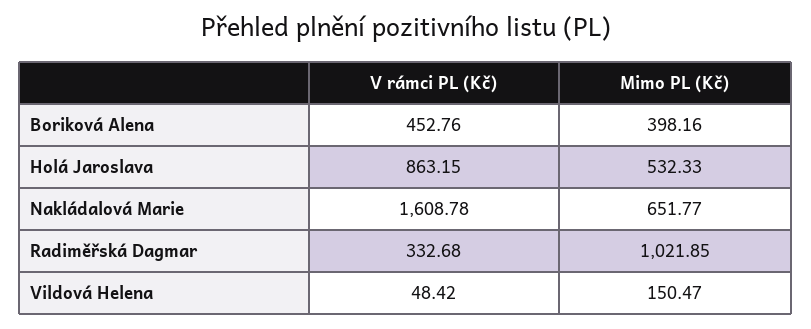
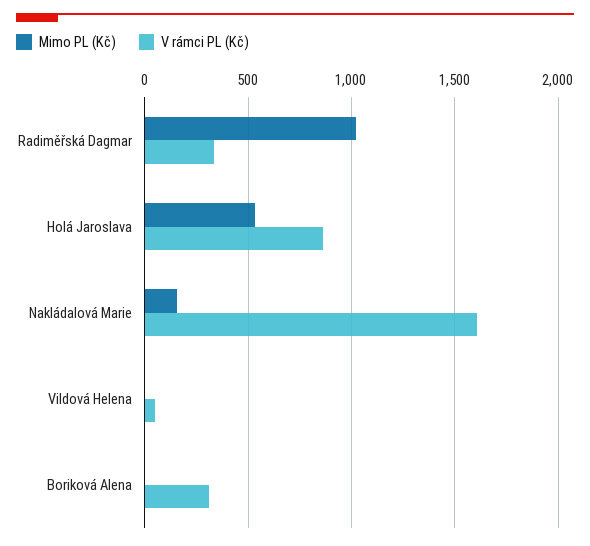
V rámci PL (Kč), Boriková Alena: 452.76 -> 300
Mimo PL (Kč), Boriková Alena: 398.16 -> 0
Mimo PL (Kč), Nakládalová Marie: 651.77 -> 150
Mimo PL (Kč), Vildová Helena: 150.47 -> 0

